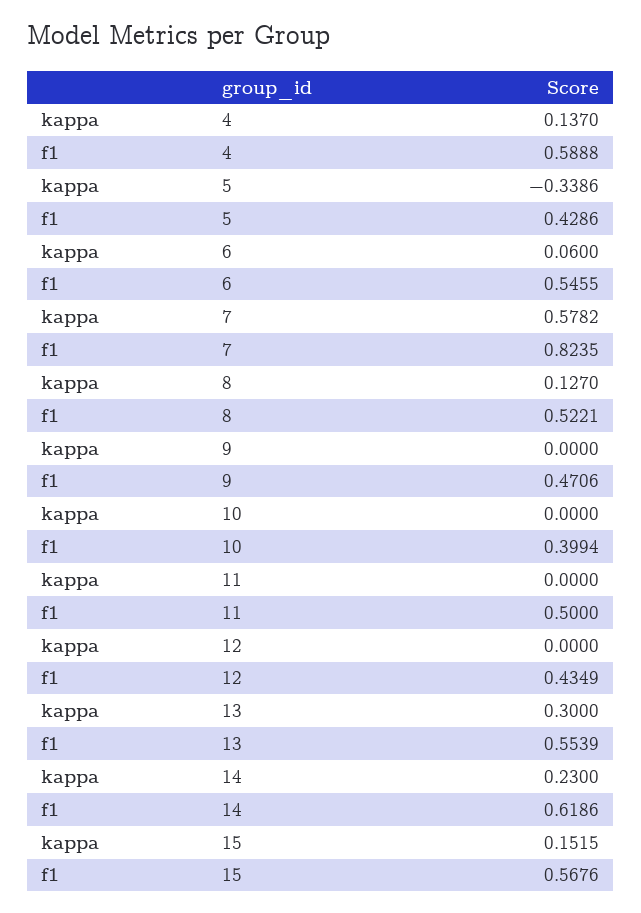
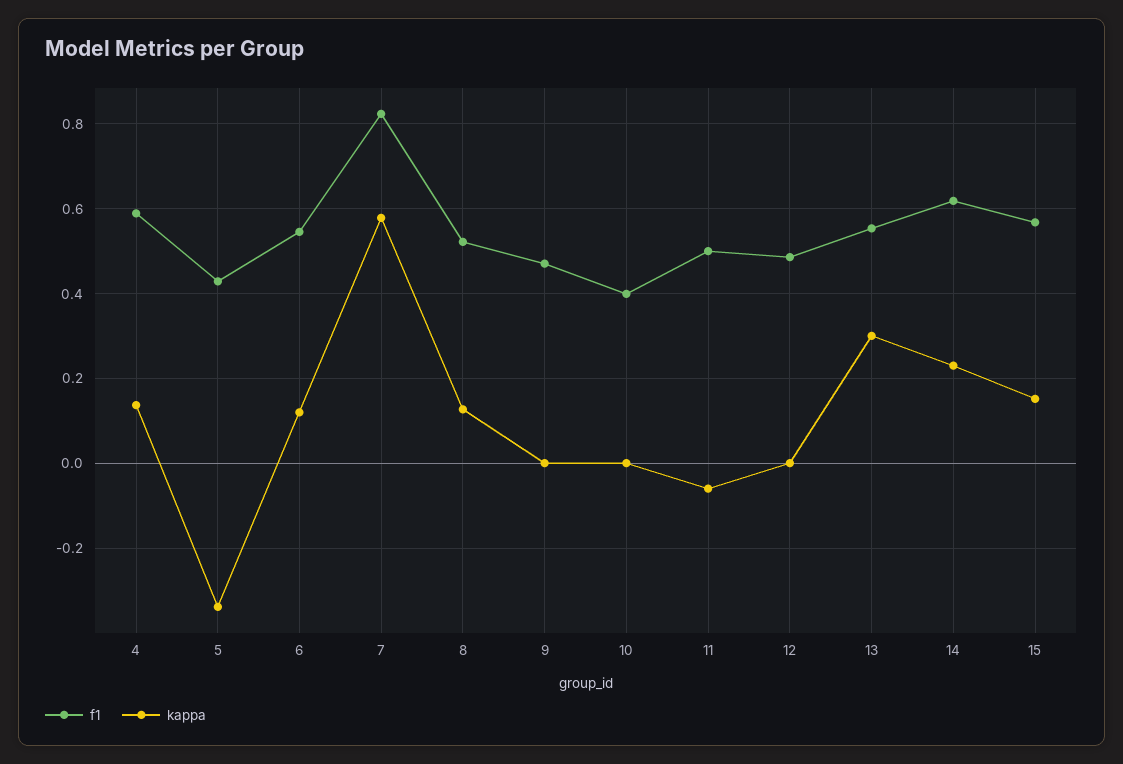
kappa, 6: 0.06 -> 0.12
kappa, 11: 0 -> -0.06
f1, 12: 0.4349 -> 0.48

